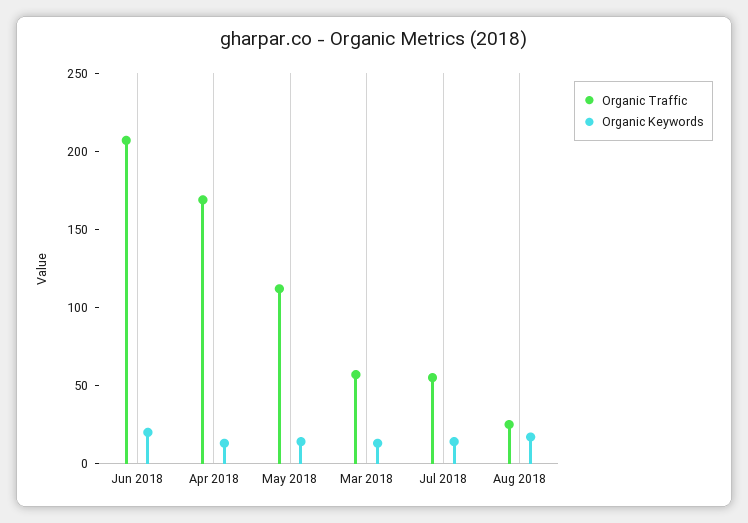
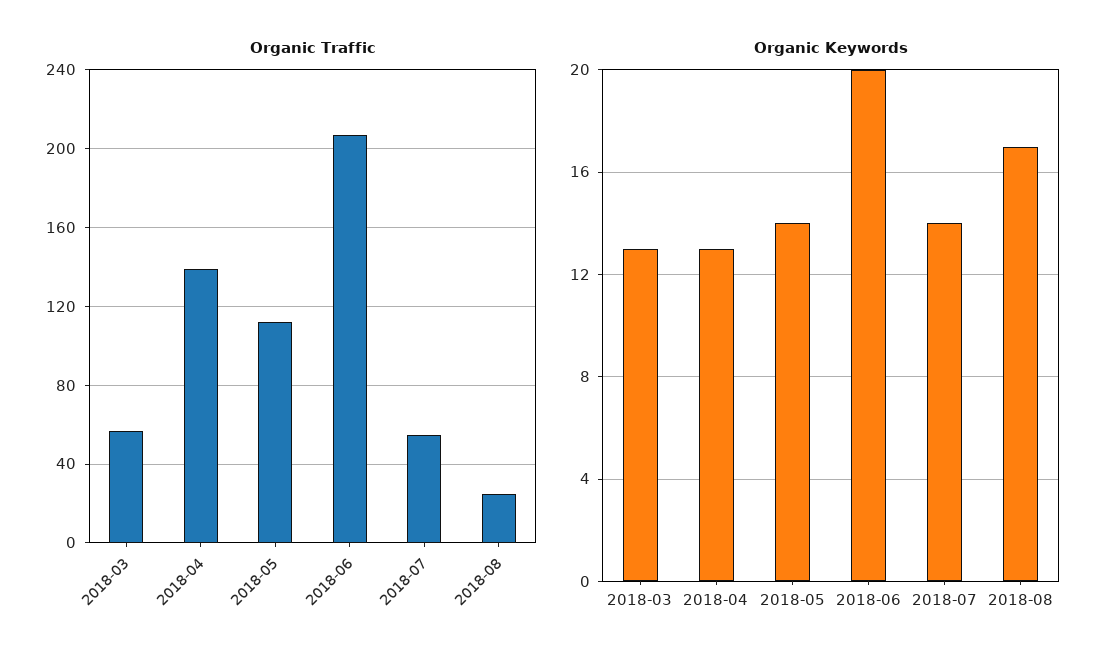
Organic Traffic, Apr 2018: 170 -> 140

